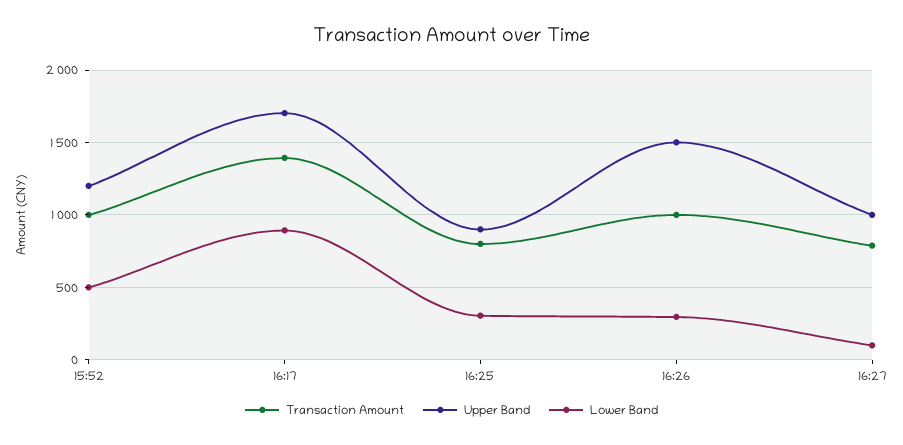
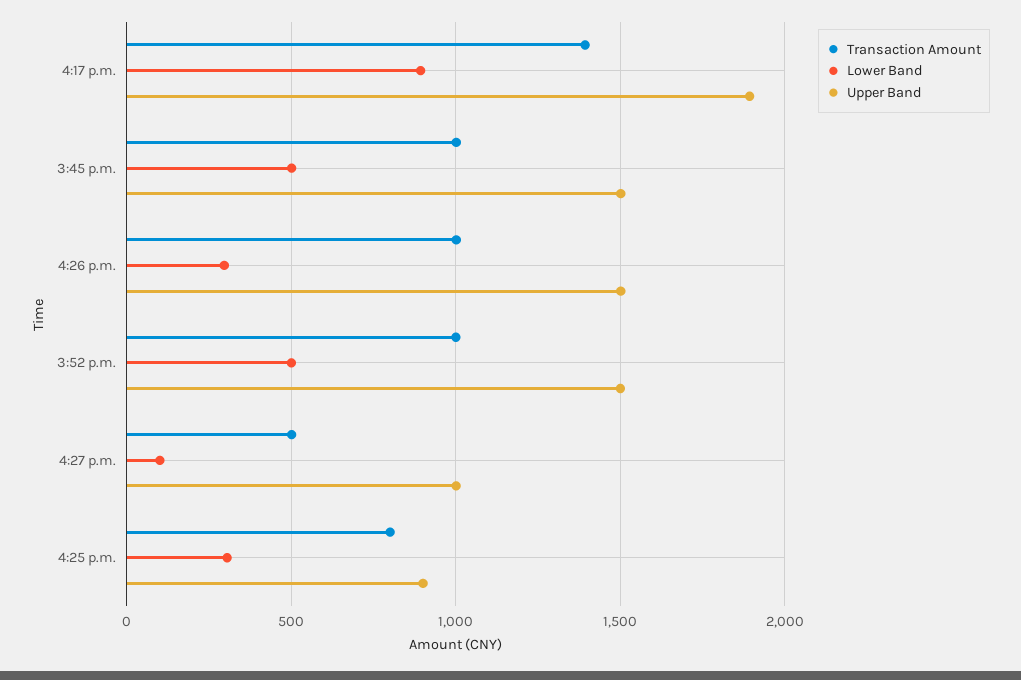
Upper Band, 15:52: 1200 -> 1500
Upper Band, 16:17: 1700 -> 1900
Transaction Amount, 16:27: 800 -> 500
Transaction Amount, 3:45 p.m.: none -> 1000
Lower Band, 3:45 p.m.: none -> 500
Upper Band, 3:45 p.m.: none -> 1500

